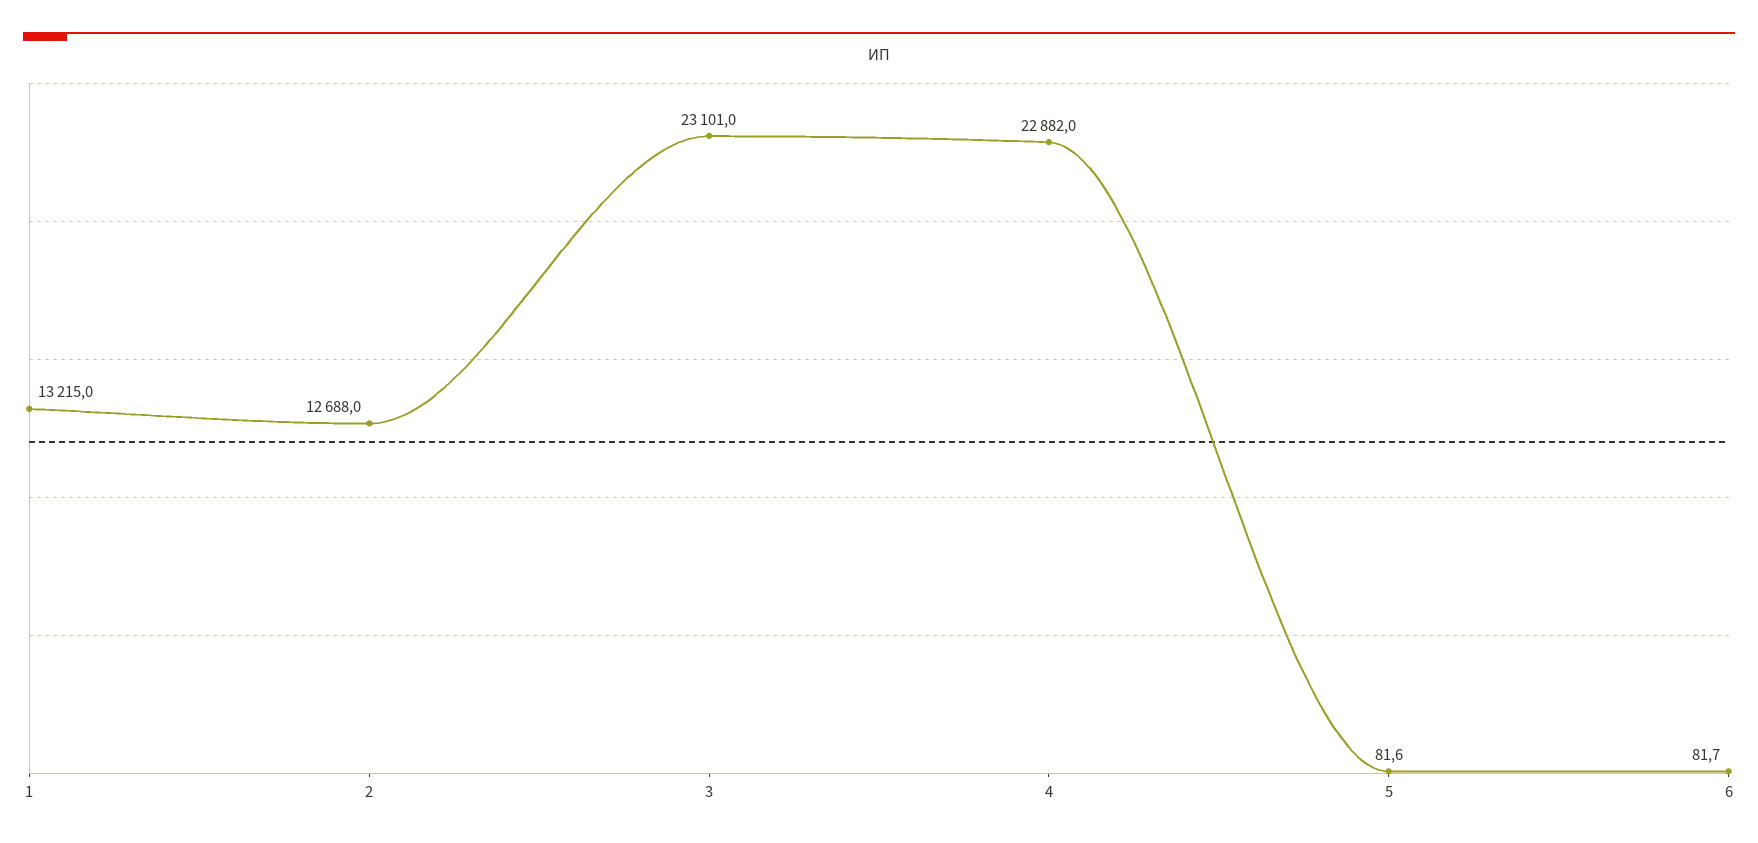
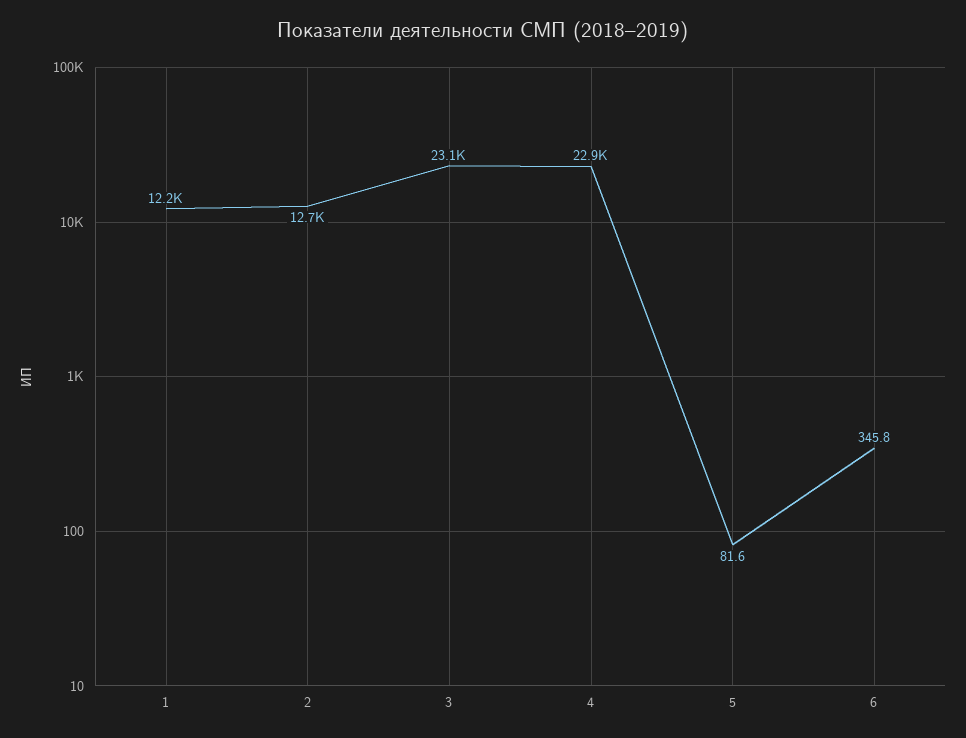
1: 13215 -> 12200
6: 81.7 -> 345.8

